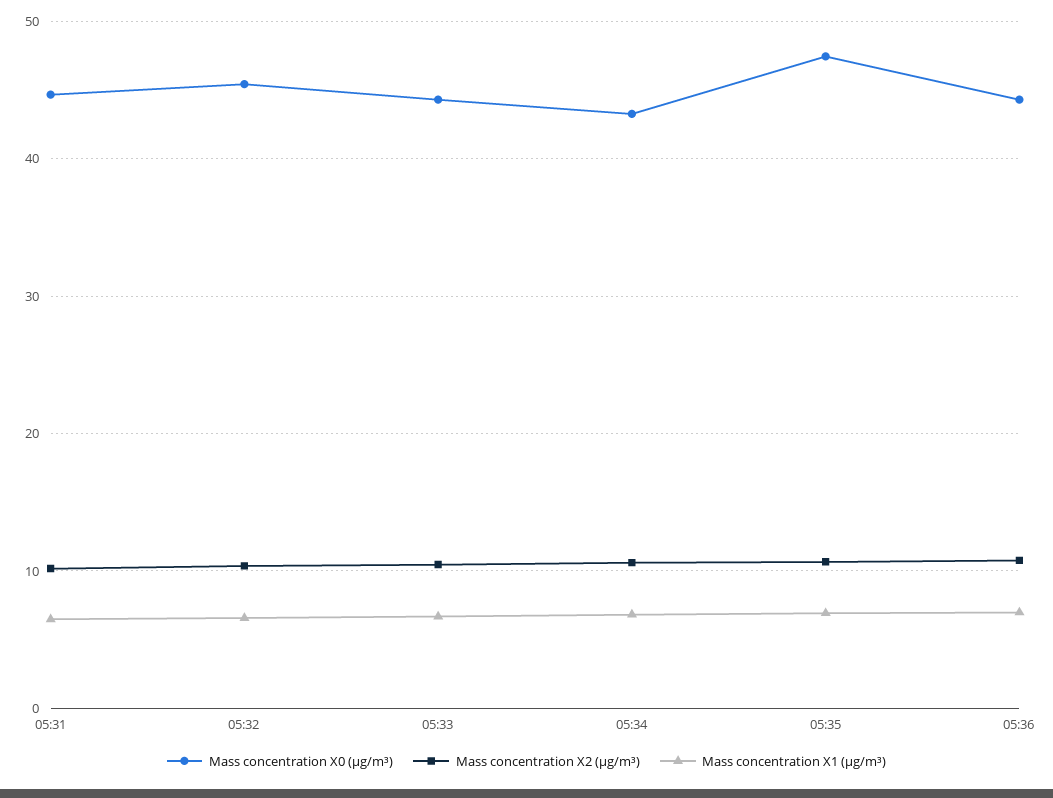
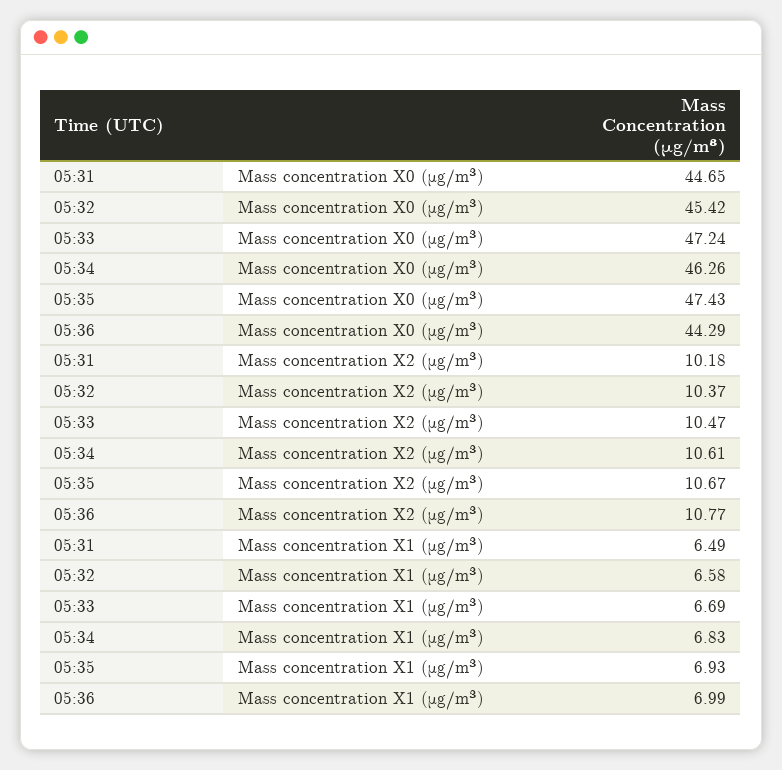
Mass concentration X0 (μg/m³), 05:33: 44 -> 47.24
Mass concentration X0 (μg/m³), 05:34: 43 -> 46.26

